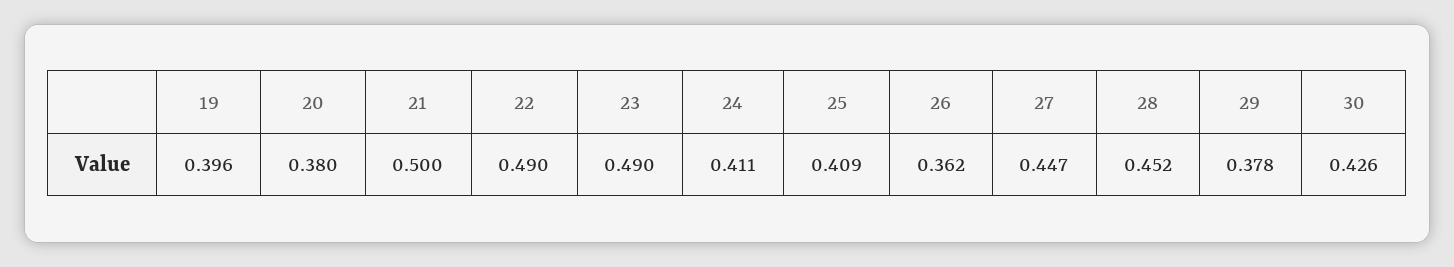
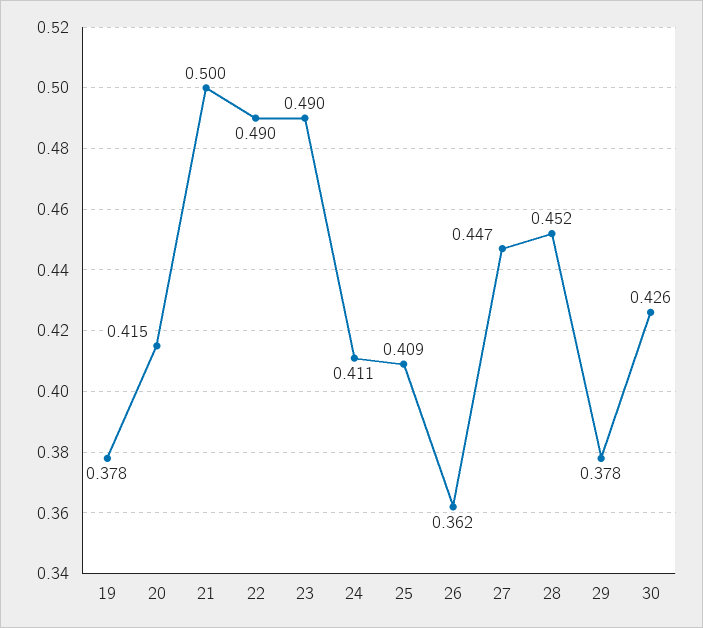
19: 0.396 -> 0.378
20: 0.38 -> 0.415

